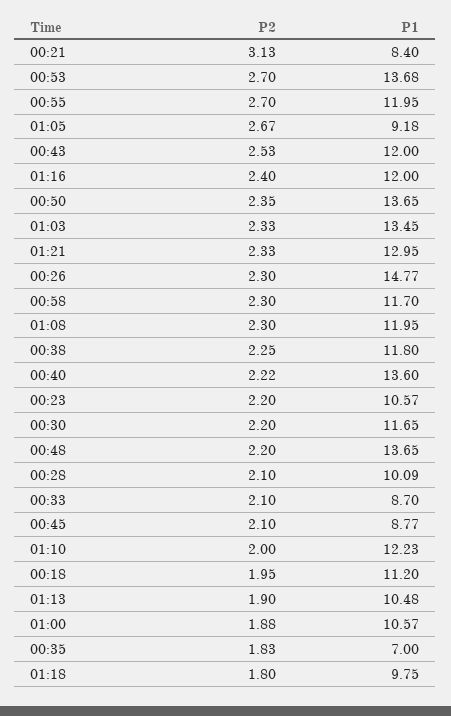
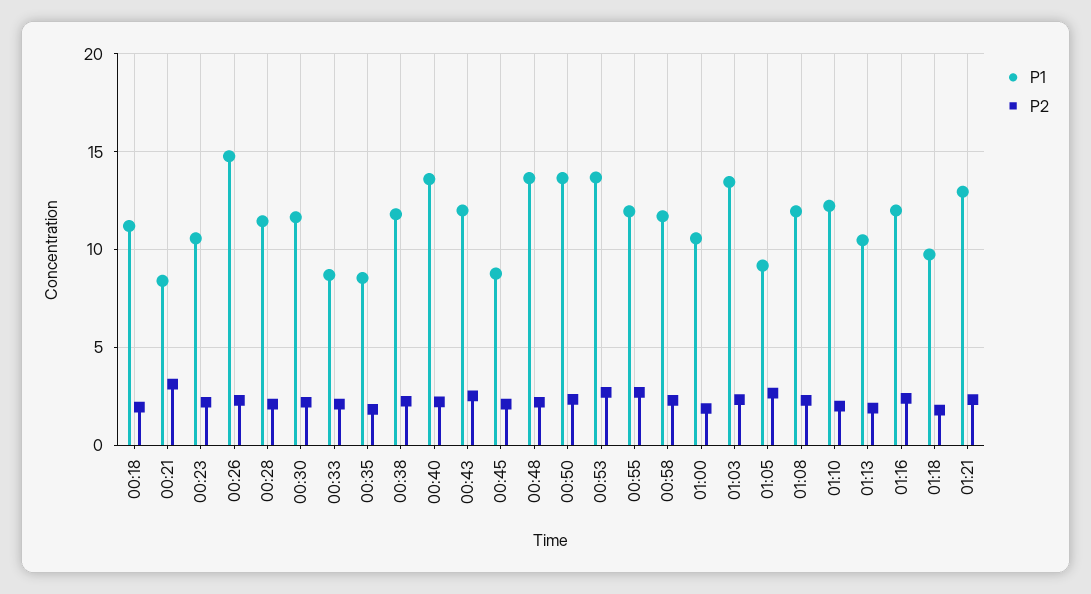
P1, 00:28: 10.09 -> 11.5
P1, 00:35: 7 -> 8.5

